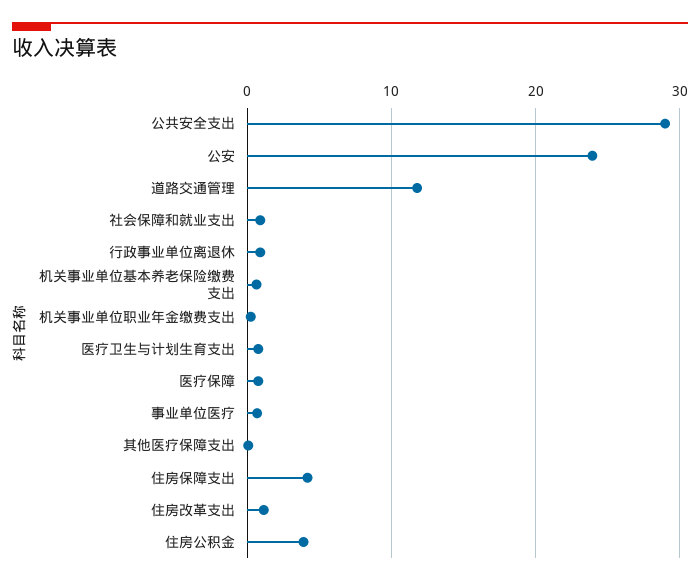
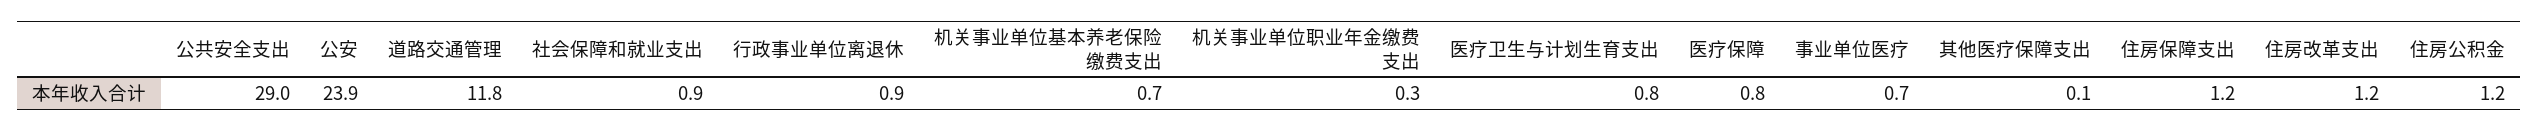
住房保障支出: 4 -> 1.2
住房公积金: 4 -> 1.2

